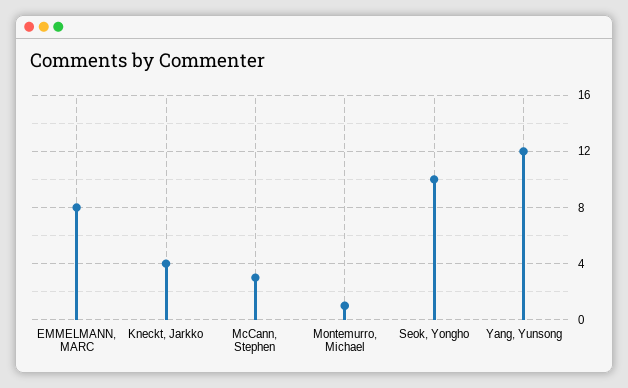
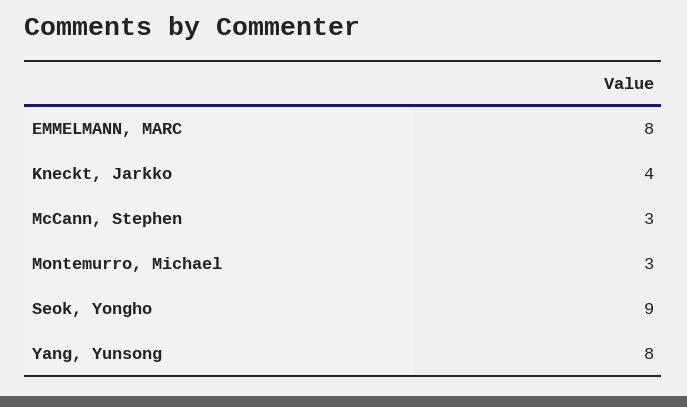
Montemurro, Michael: 1 -> 3
Seok, Yongho: 10 -> 9
Yang, Yunsong: 12 -> 8

